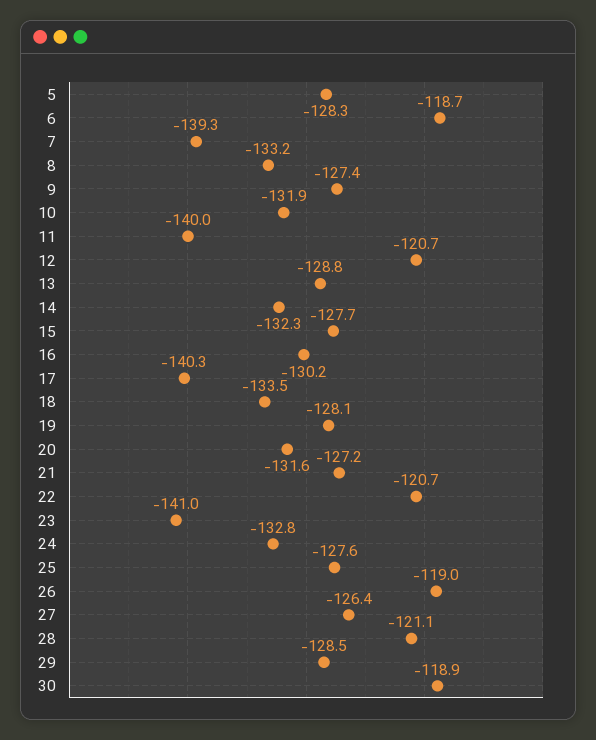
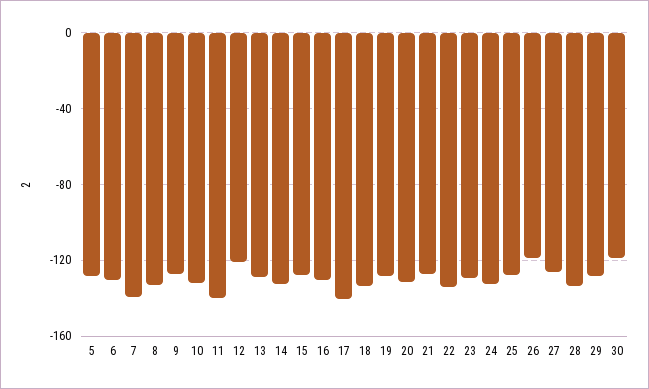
6: -118.7 -> -130
22: -120.7 -> -135
23: -141 -> -130
28: -121.1 -> -135

